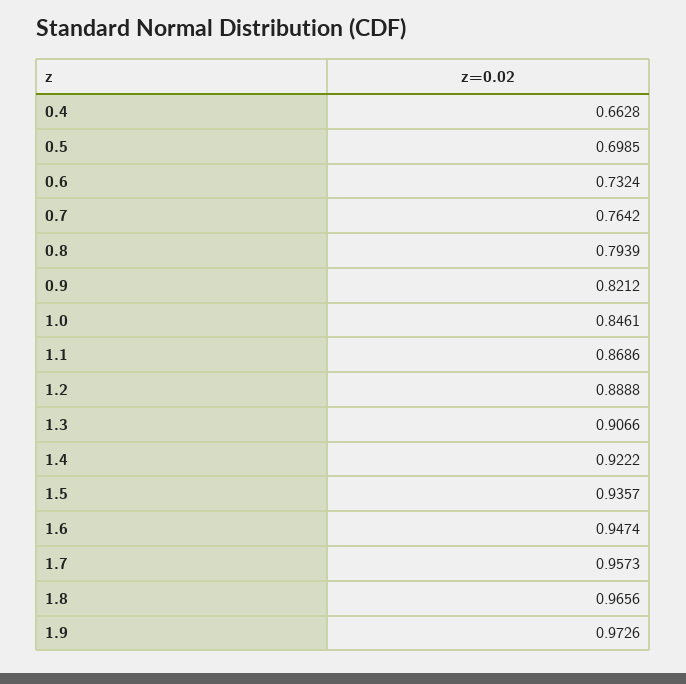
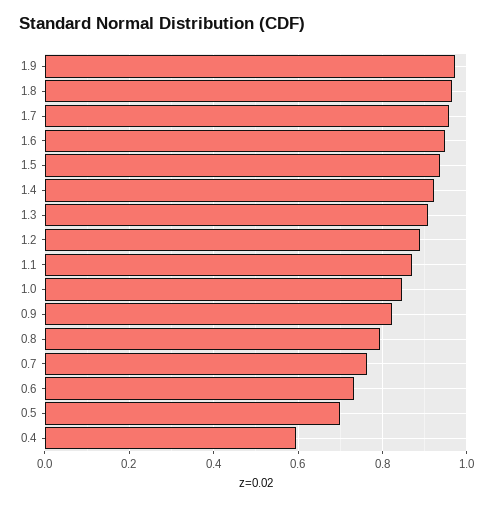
0.4: 0.6628 -> 0.6

